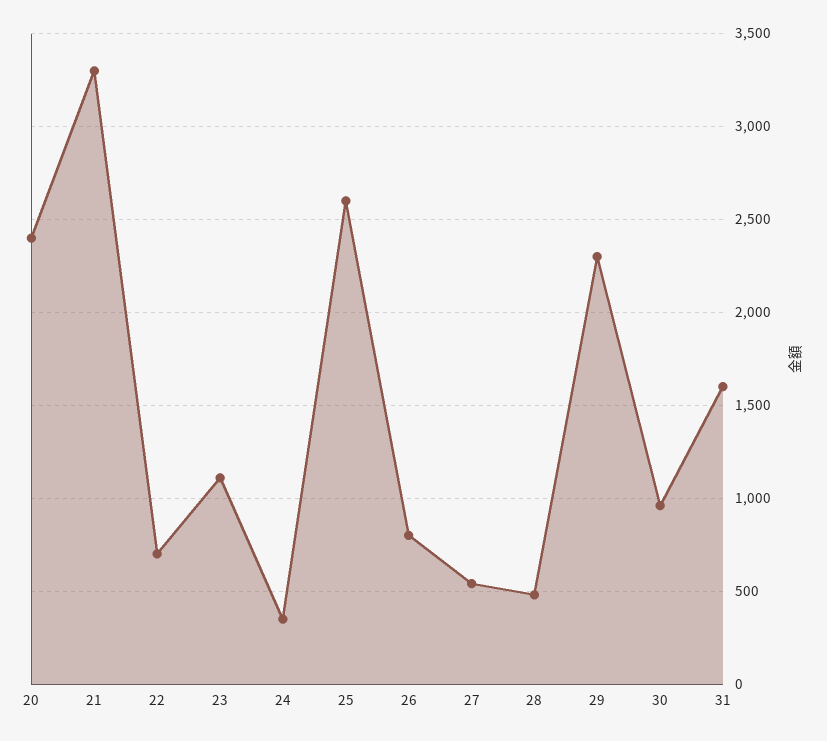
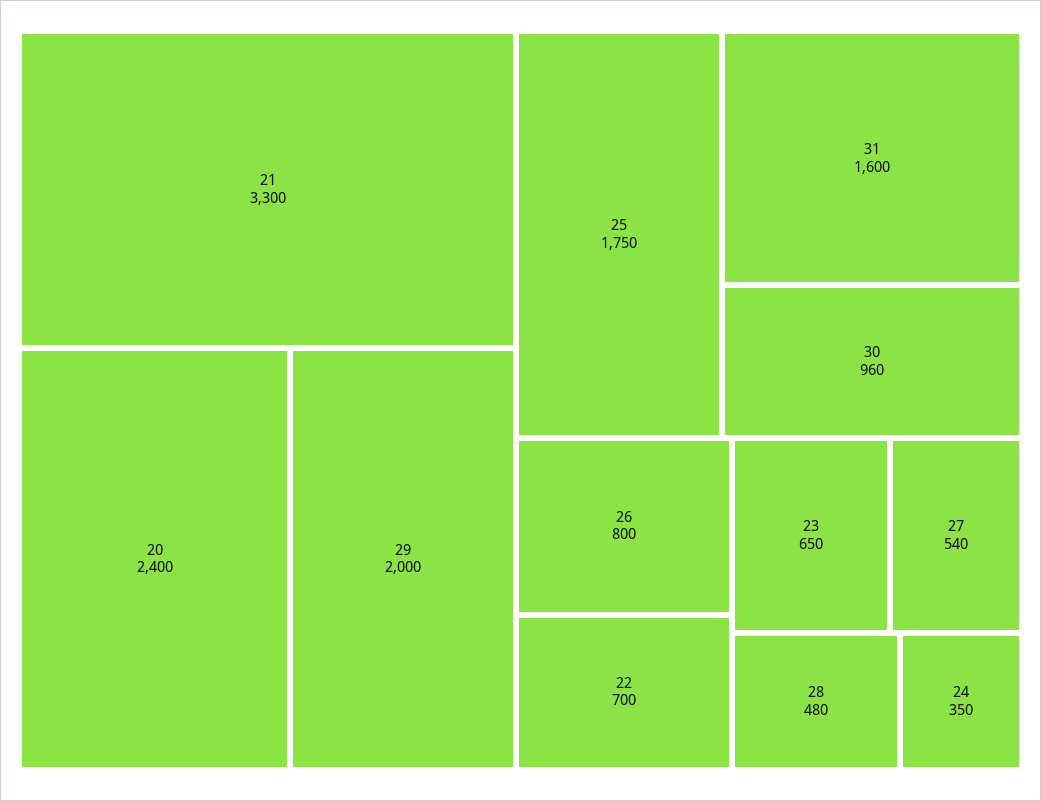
23: 1100 -> 650
25: 2600 -> 1750
29: 2300 -> 2000

